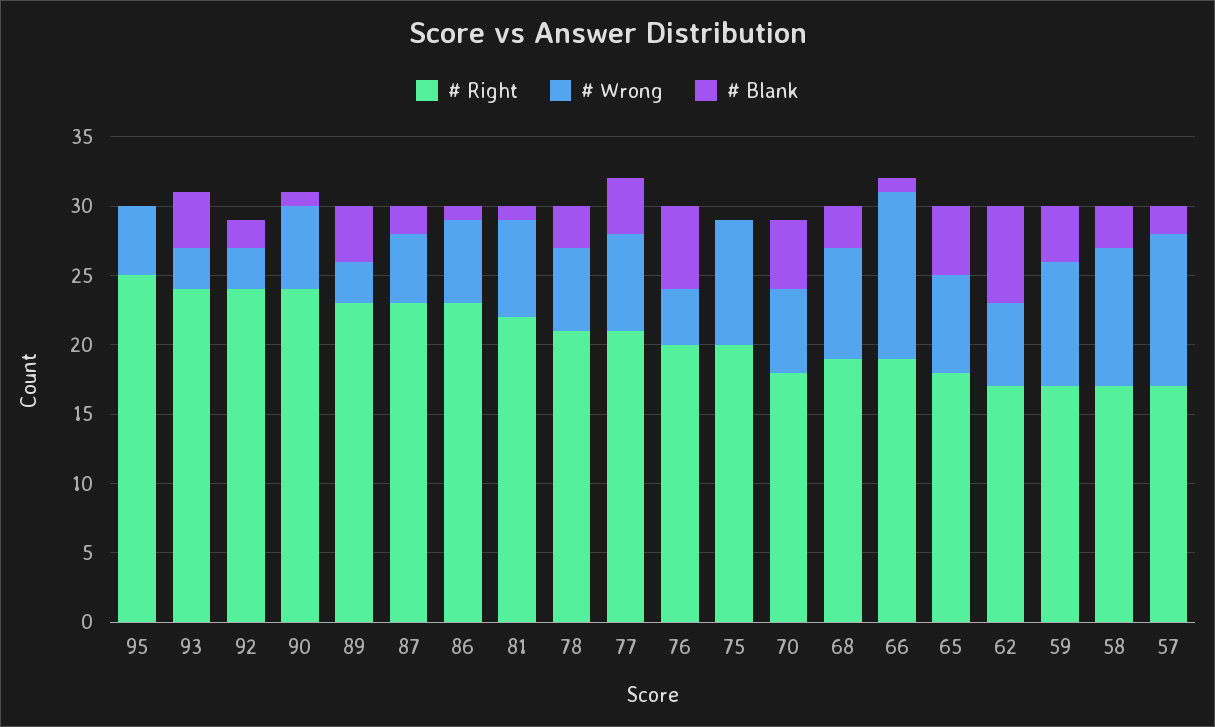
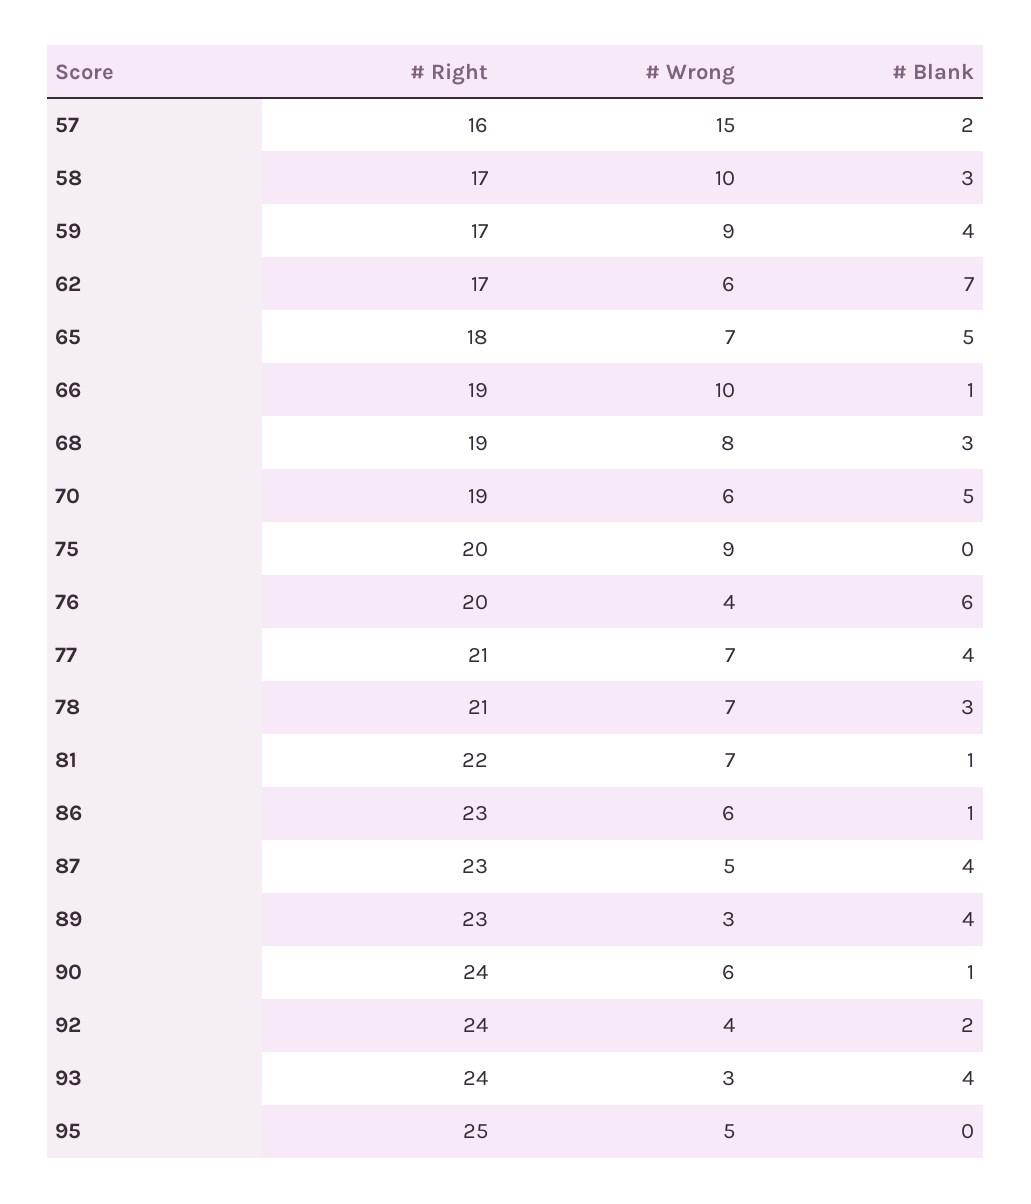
# Wrong, 92: 3 -> 4
# Blank, 87: 2 -> 4
# Wrong, 78: 6 -> 7
# Right, 70: 18 -> 19
# Wrong, 66: 12 -> 10
# Right, 57: 17 -> 16
# Wrong, 57: 11 -> 15

